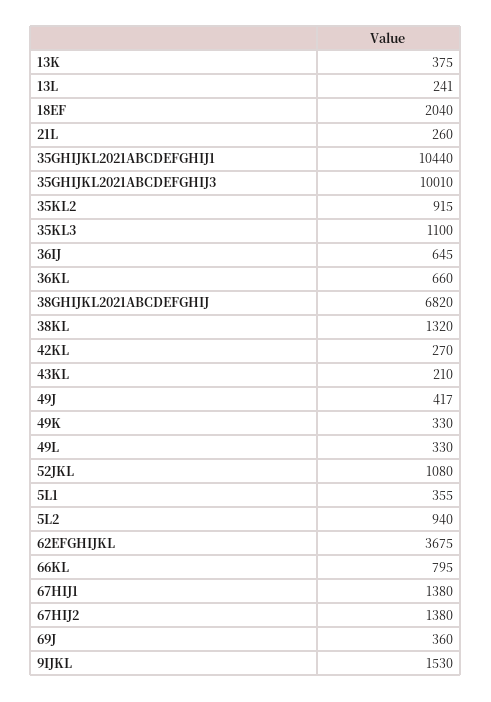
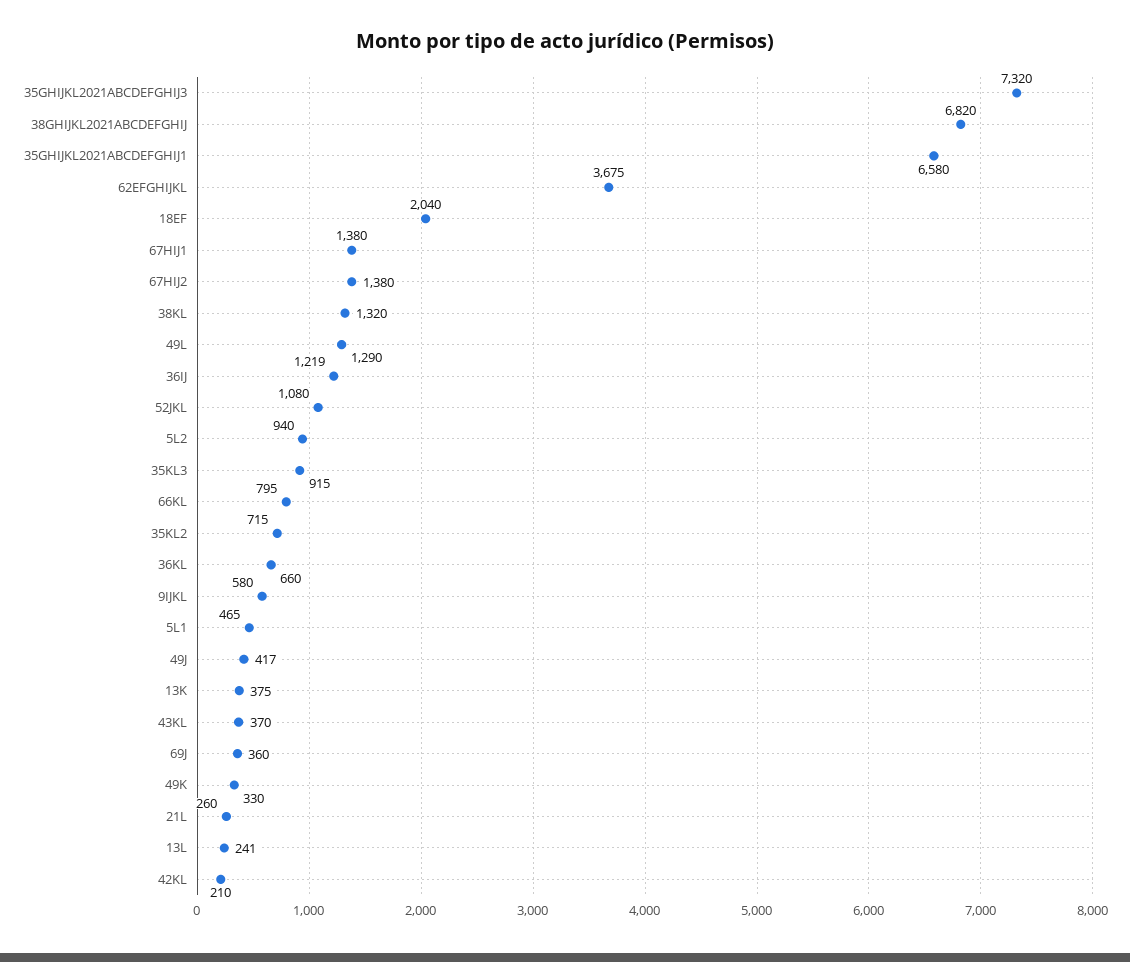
35GHIJKL2021ABCDEFGHIJ1: 10440 -> 6580
35GHIJKL2021ABCDEFGHIJ3: 10010 -> 7320
35KL2: 915 -> 715
35KL3: 1100 -> 915
36IJ: 645 -> 1219
42KL: 270 -> 210
43KL: 210 -> 370
49L: 330 -> 1290
5L1: 355 -> 465
9IJKL: 1530 -> 580

